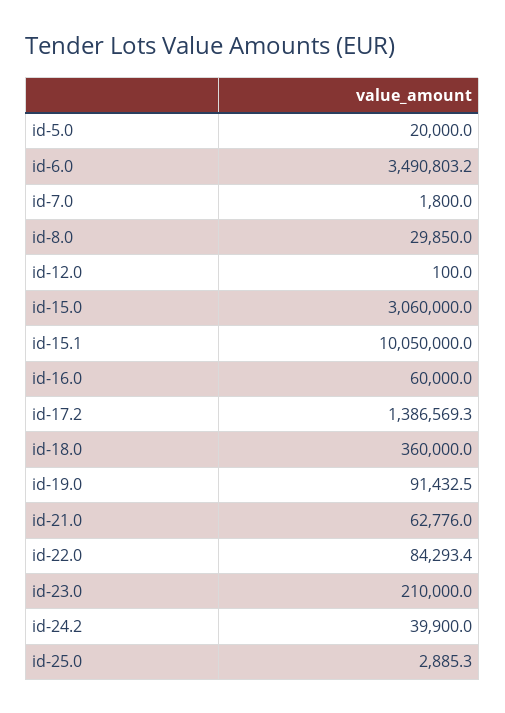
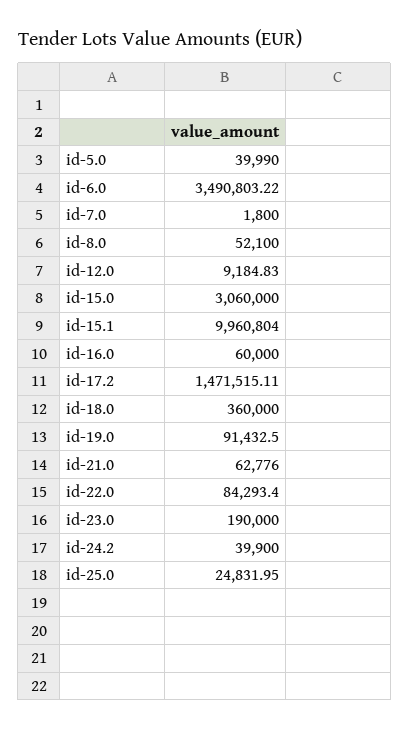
id-5.0: 20000 -> 39990
id-8.0: 29850 -> 52100
id-12.0: 100 -> 9184.83
id-15.1: 10050000 -> 9960804
id-17.2: 1386569.3 -> 1471515.11
id-23.0: 210000 -> 190000
id-25.0: 2885.3 -> 24831.95

